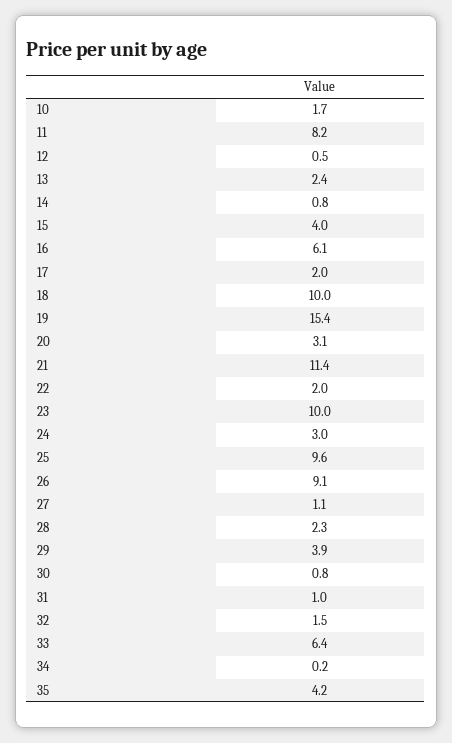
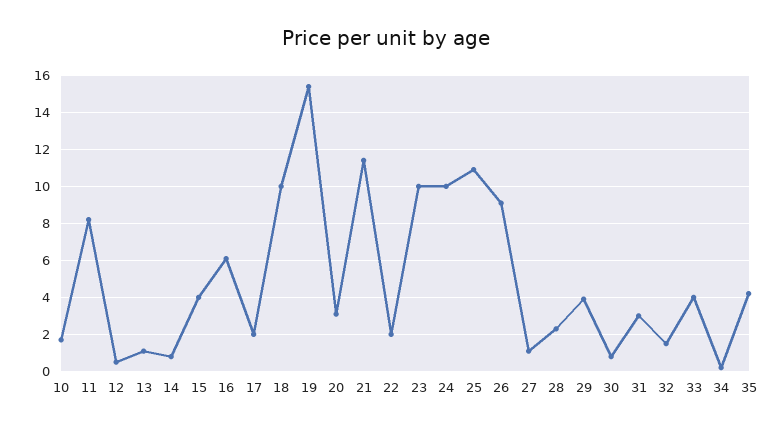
13: 2.4 -> 1
24: 3 -> 10
25: 9.6 -> 11
31: 1 -> 3
33: 6.4 -> 4

